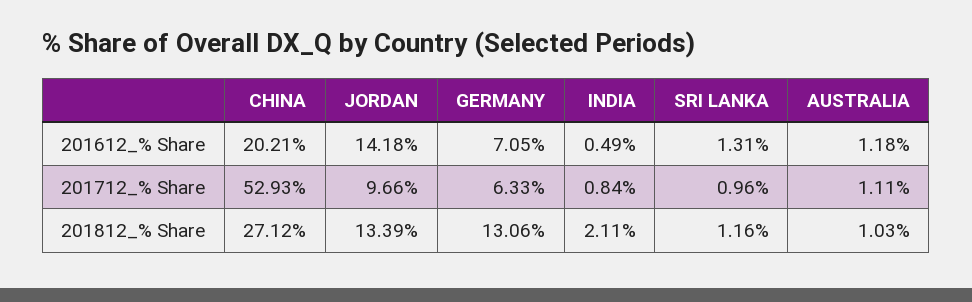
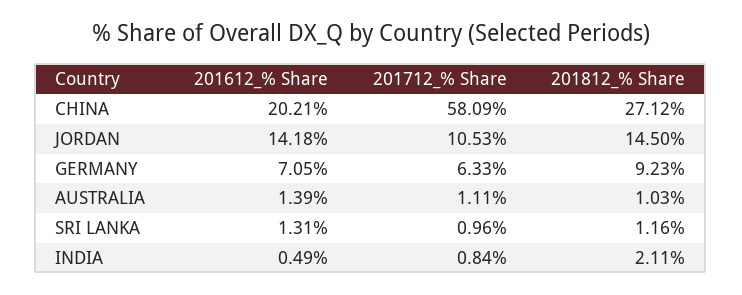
AUSTRALIA, 201612_% Share: 1.18 -> 1.39
CHINA, 201712_% Share: 52.93 -> 58.09
JORDAN, 201712_% Share: 9.66 -> 10.53
JORDAN, 201812_% Share: 13.39 -> 14.5
GERMANY, 201812_% Share: 13.06 -> 9.23

